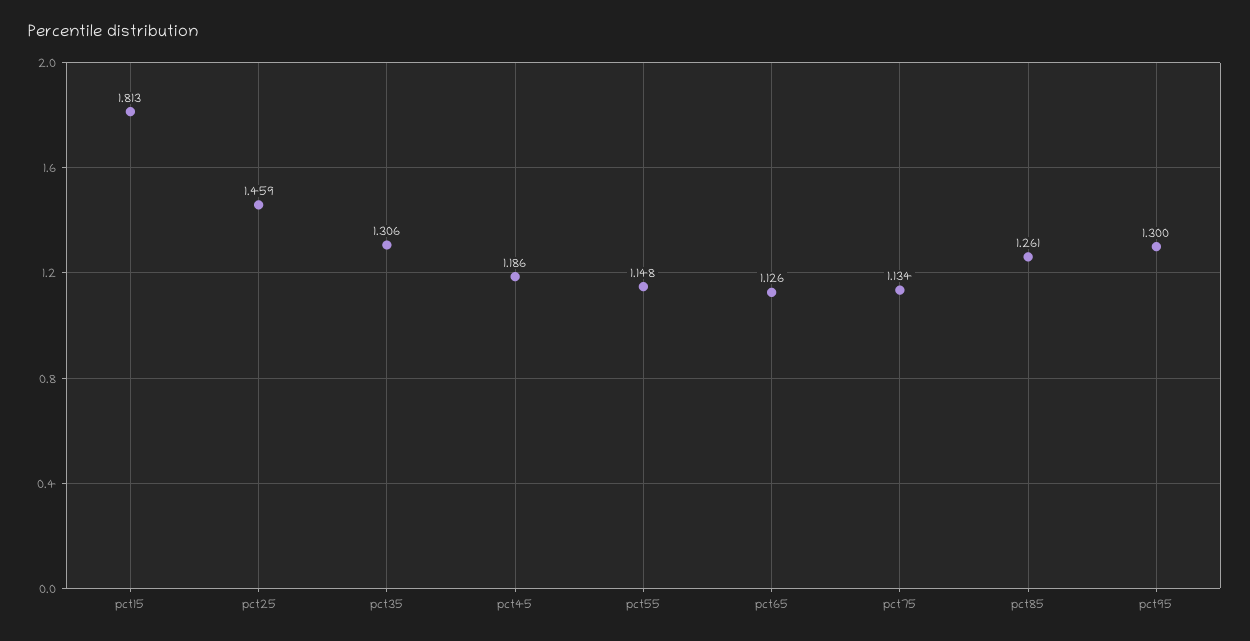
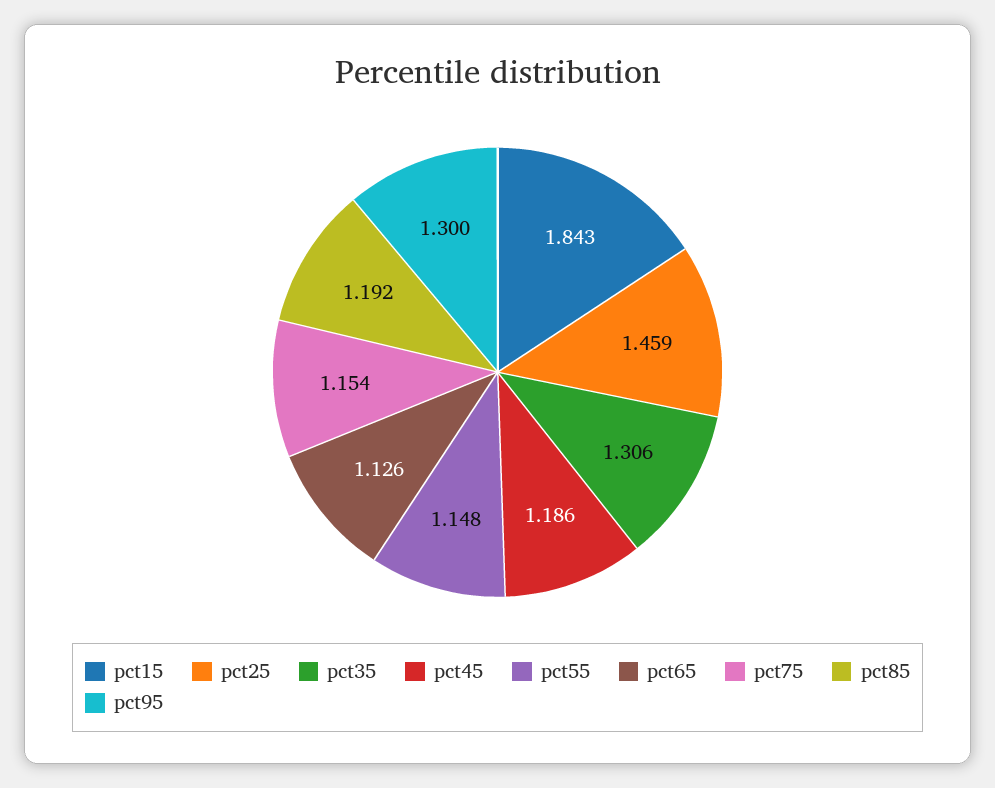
pct15: 1.813 -> 1.843
pct75: 1.134 -> 1.154
pct85: 1.261 -> 1.192

